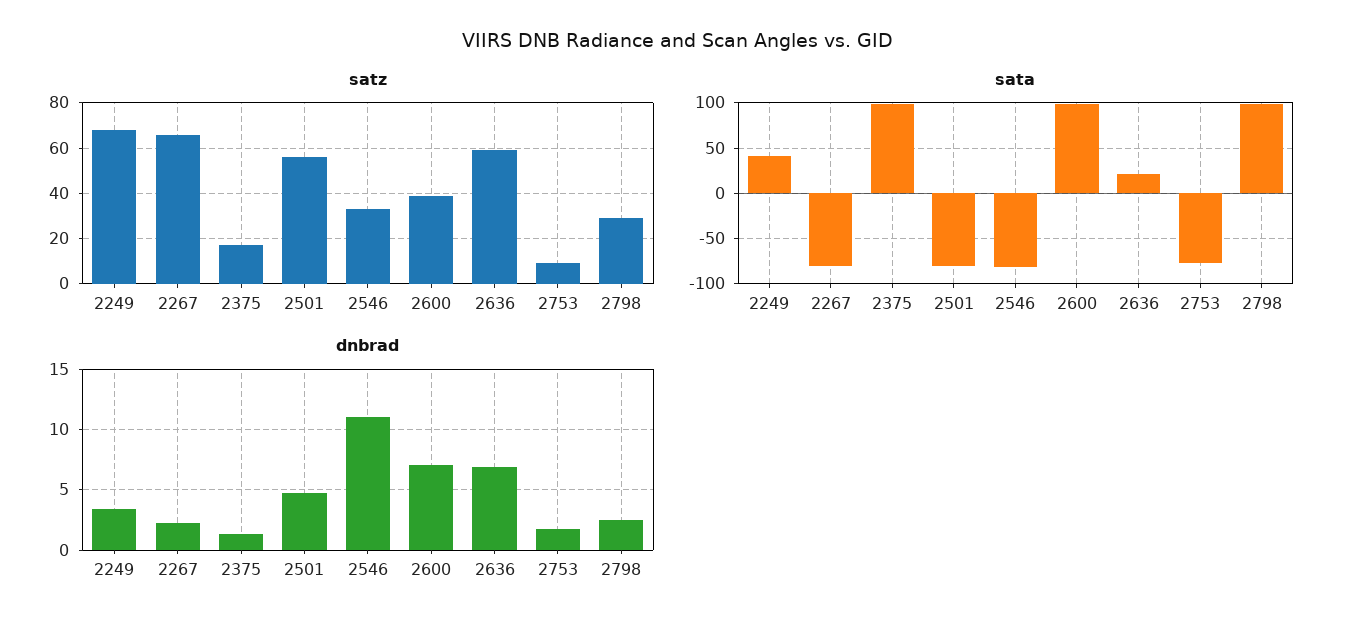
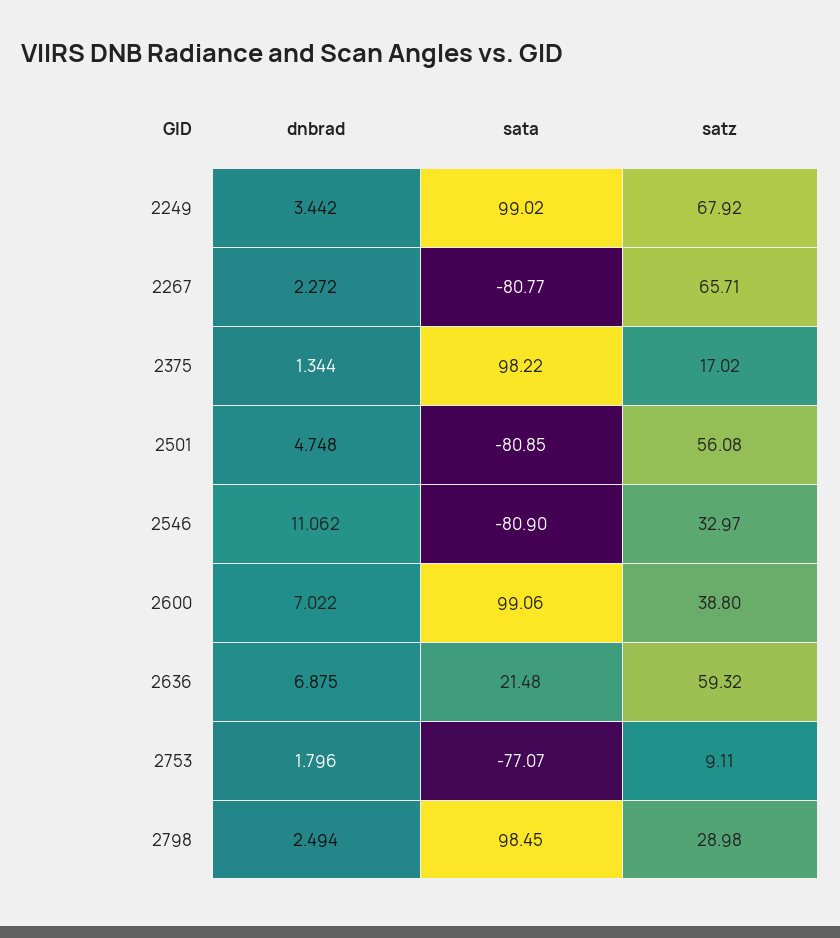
sata, 2249: 40 -> 99.02

